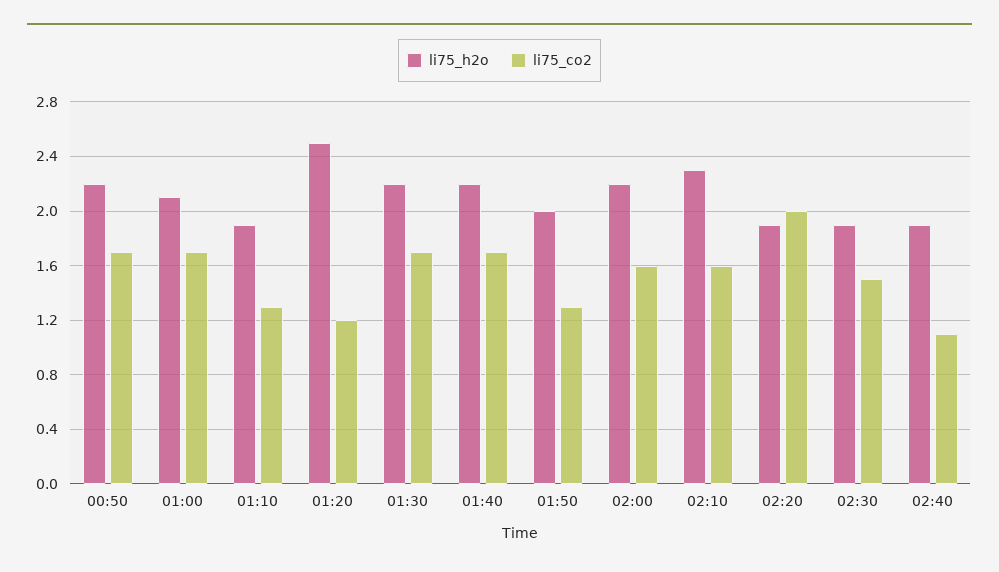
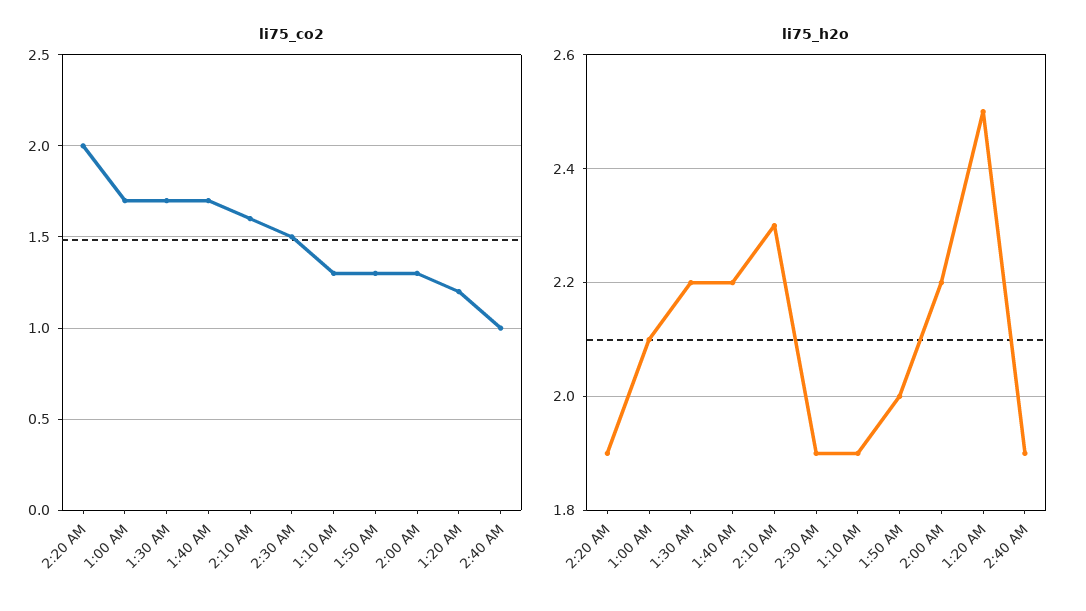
li75_h2o, 00:50: 2.2 -> none
li75_co2, 00:50: 1.7 -> none
li75_co2, 02:00: 1.6 -> 1.3
li75_co2, 02:40: 1.1 -> 1

